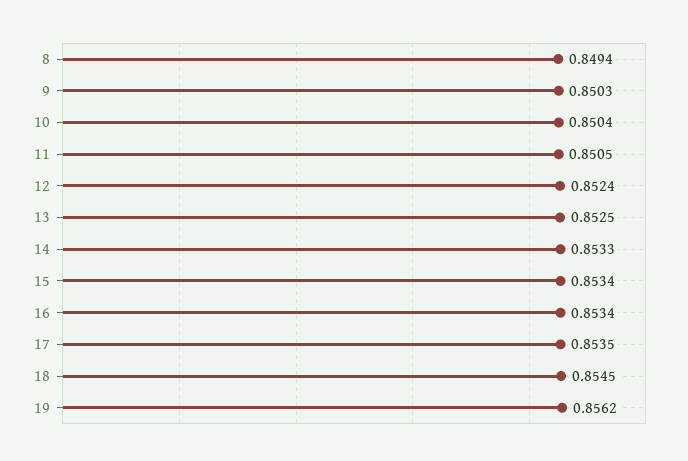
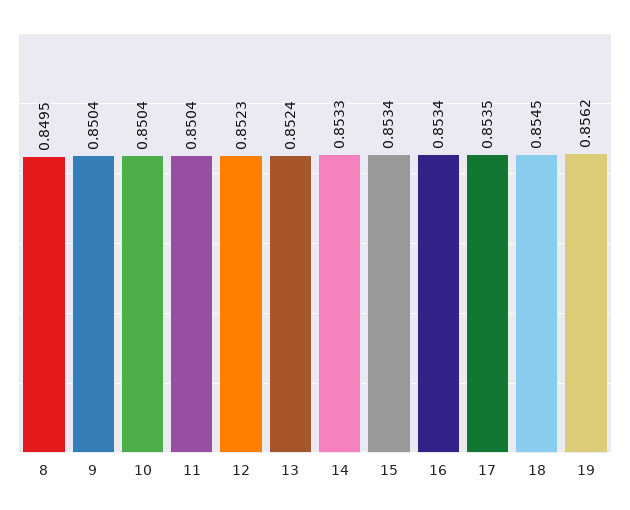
8: 0.8494 -> 0.8495
9: 0.8503 -> 0.8504
11: 0.8505 -> 0.8504
12: 0.8524 -> 0.8523
13: 0.8525 -> 0.8524

